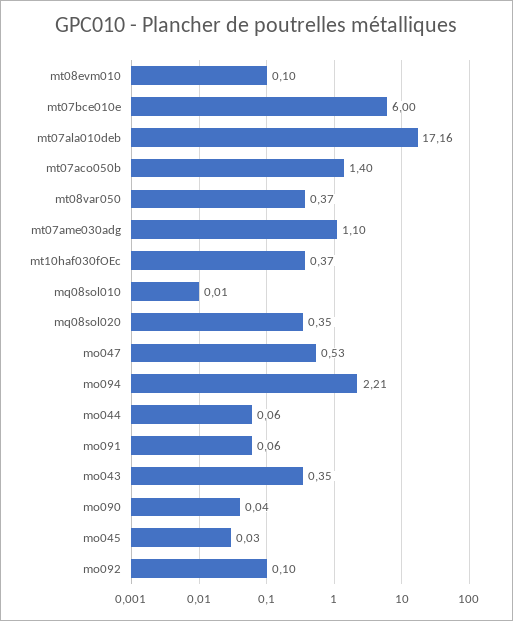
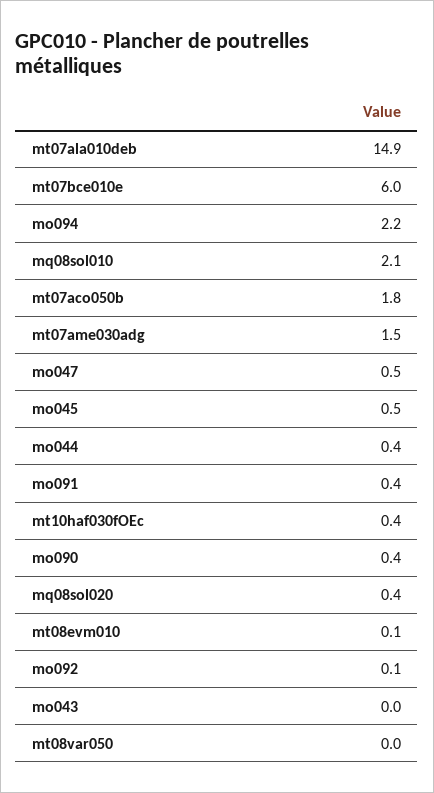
mt07ala010deb: 17.16 -> 14.9
mt07aco050b: 1.4 -> 1.8
mt08var050: 0.37 -> 0
mt07ame030adg: 1.1 -> 1.5
mq08sol010: 0.01 -> 2.1
mo044: 0.06 -> 0.4
mo091: 0.06 -> 0.4
mo043: 0.35 -> 0
mo090: 0.04 -> 0.4
mo045: 0.03 -> 0.5

